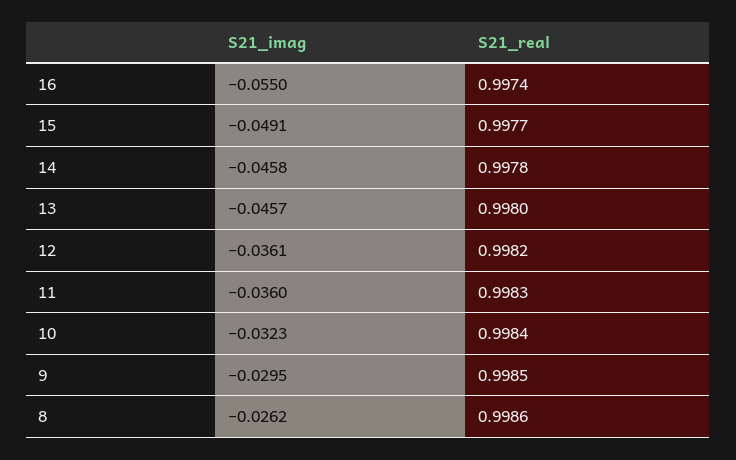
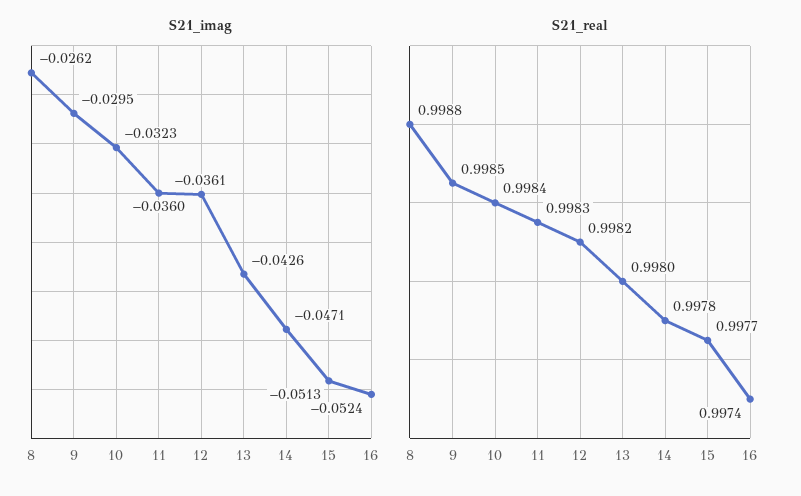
S21_imag, 16: -0.055 -> -0.0524
S21_imag, 15: -0.0491 -> -0.0513
S21_imag, 14: -0.0458 -> -0.0471
S21_imag, 13: -0.0457 -> -0.0426
S21_real, 8: 0.9986 -> 0.9988

